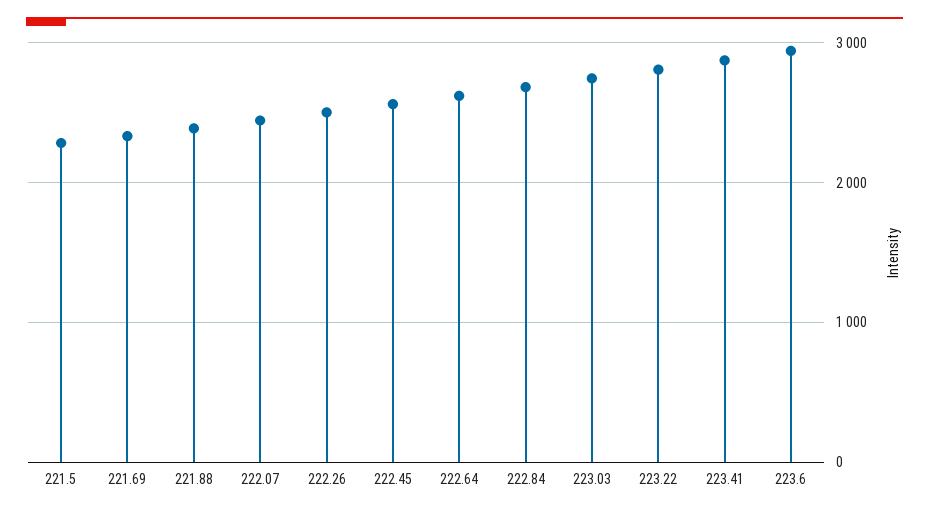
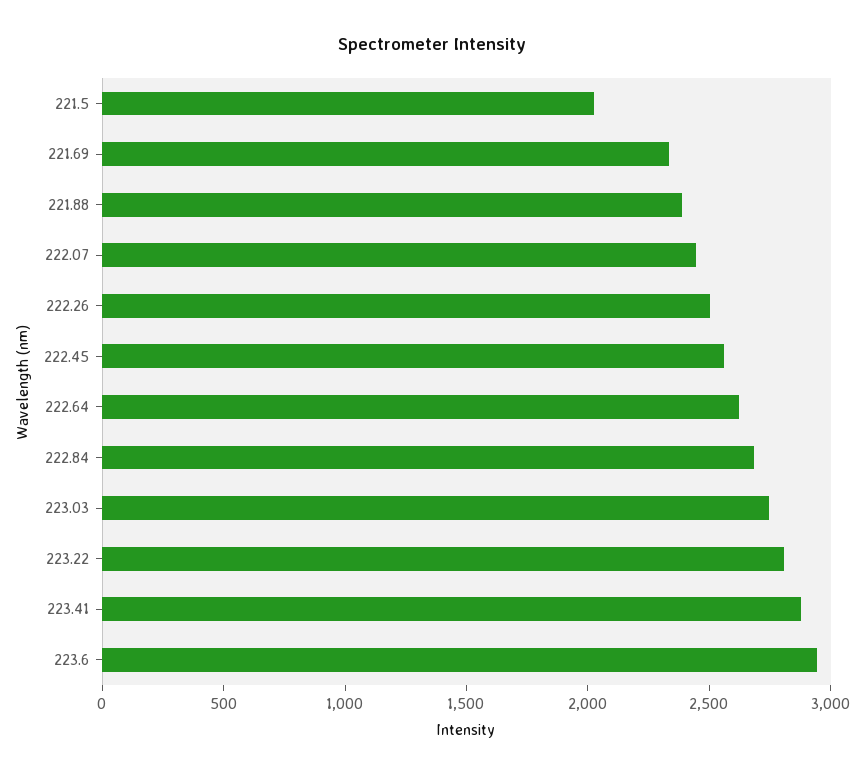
221.5: 2300 -> 2000

